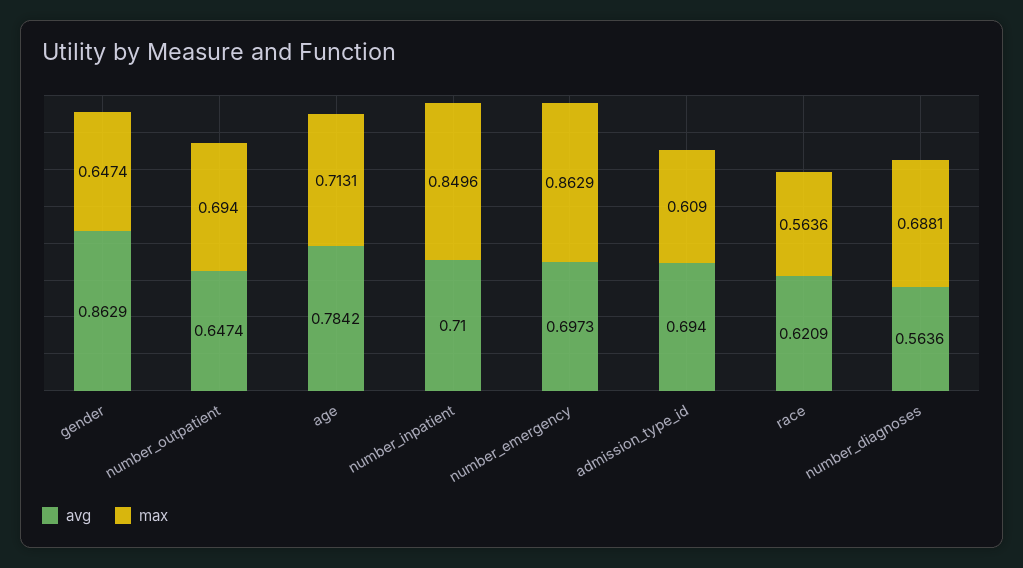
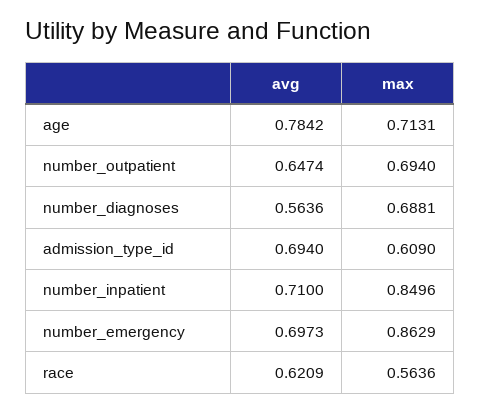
avg, gender: 0.8629 -> none
max, gender: 0.6474 -> none

